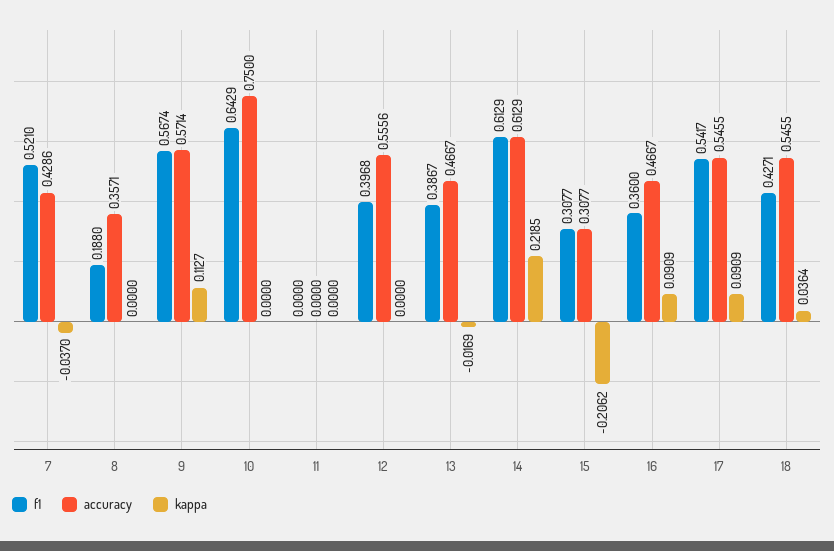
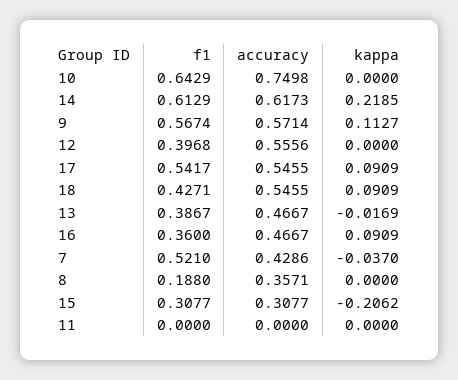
accuracy, 10: 0.75 -> 0.7498
accuracy, 14: 0.6129 -> 0.6173
kappa, 18: 0.0364 -> 0.0909

